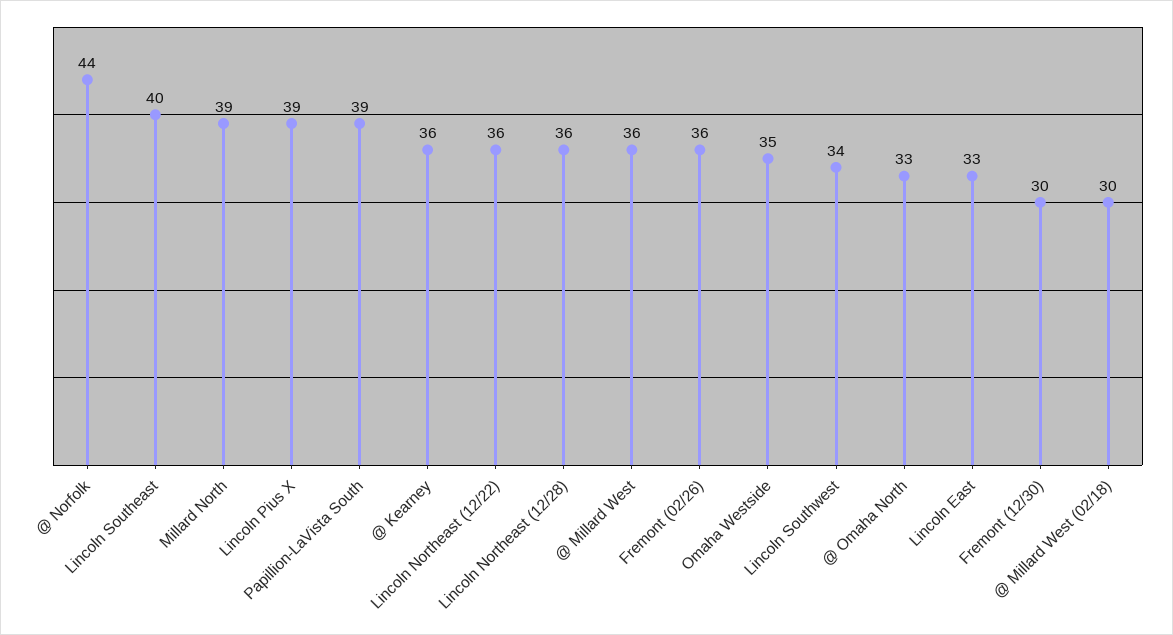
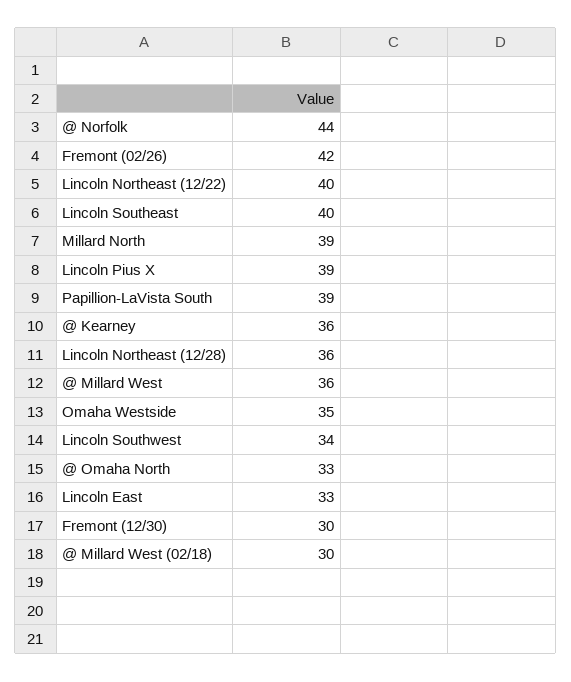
Lincoln Northeast (12/22): 36 -> 40
Fremont (02/26): 36 -> 42

